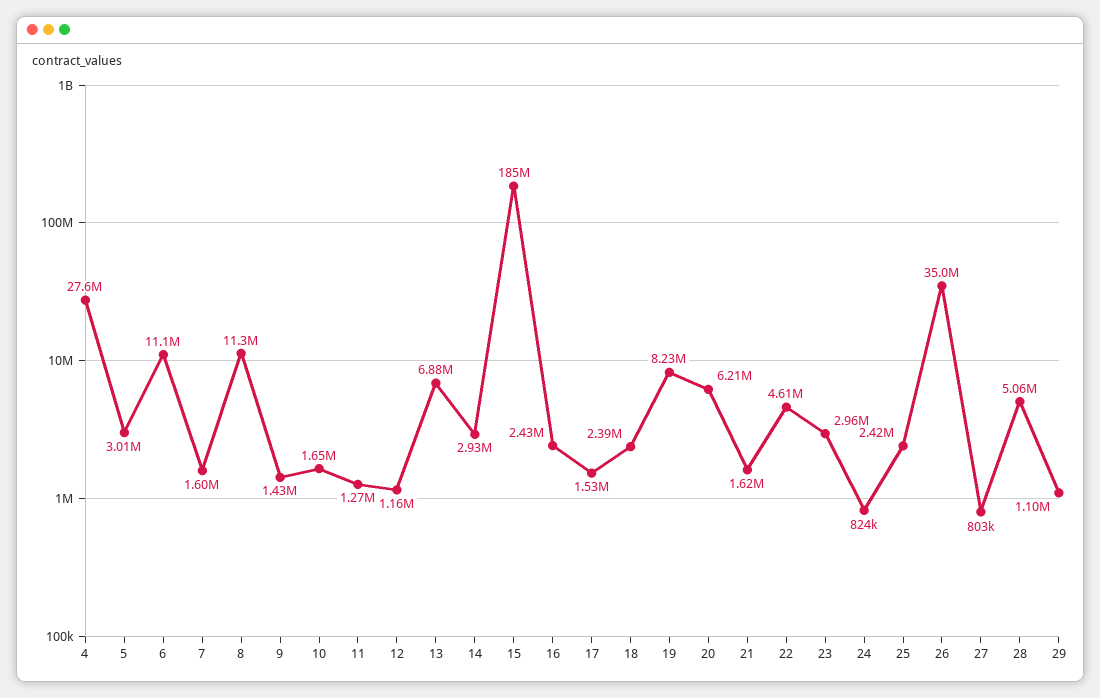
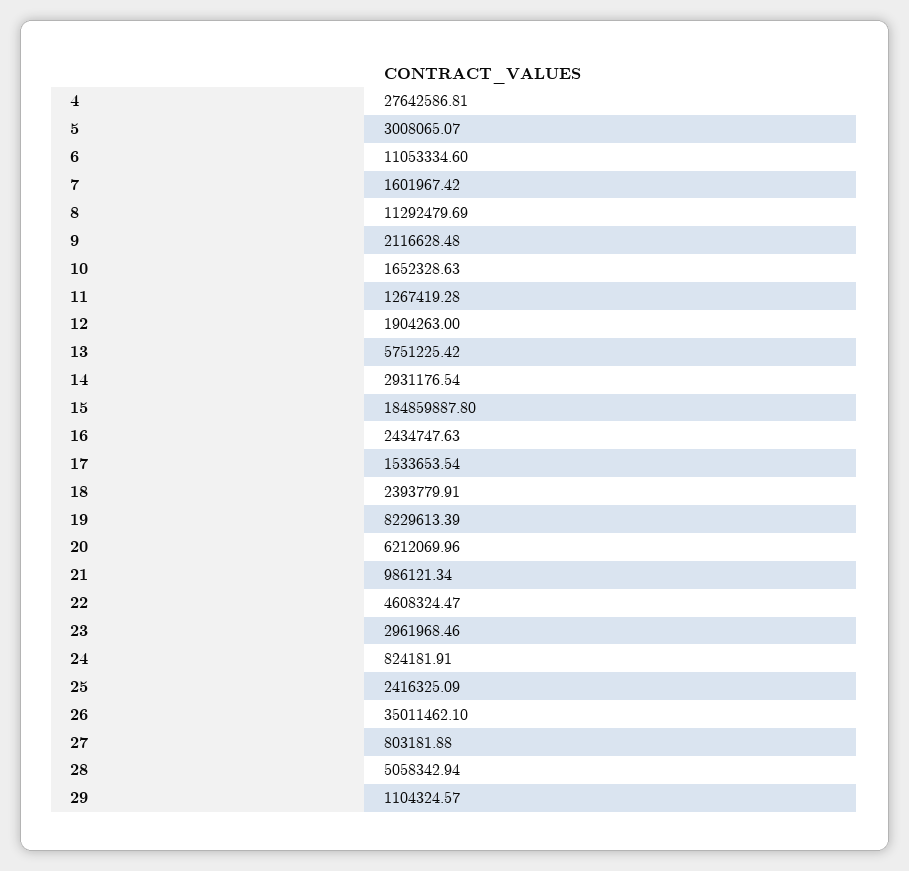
9: 1430000 -> 2116628.48
12: 1160000 -> 1904263
13: 6880000 -> 5751225.42
21: 1620000 -> 986121.34

